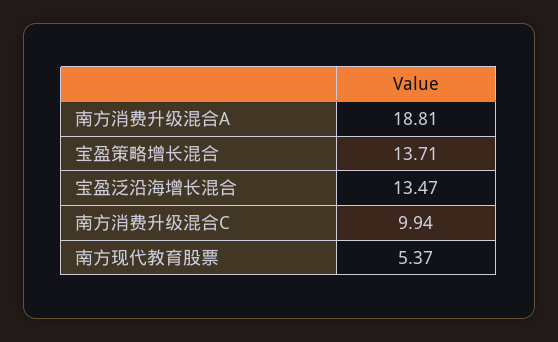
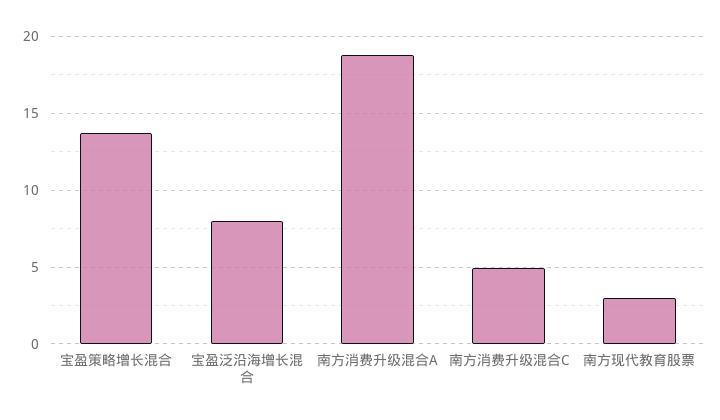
宝盈泛沿海增长混合: 13.47 -> 8
南方消费升级混合C: 9.94 -> 5
南方现代教育股票: 5.37 -> 3

